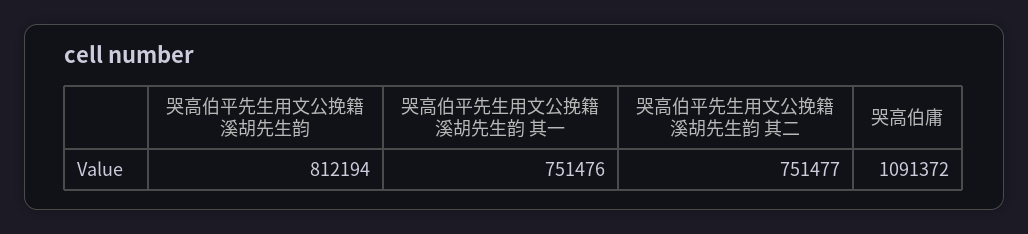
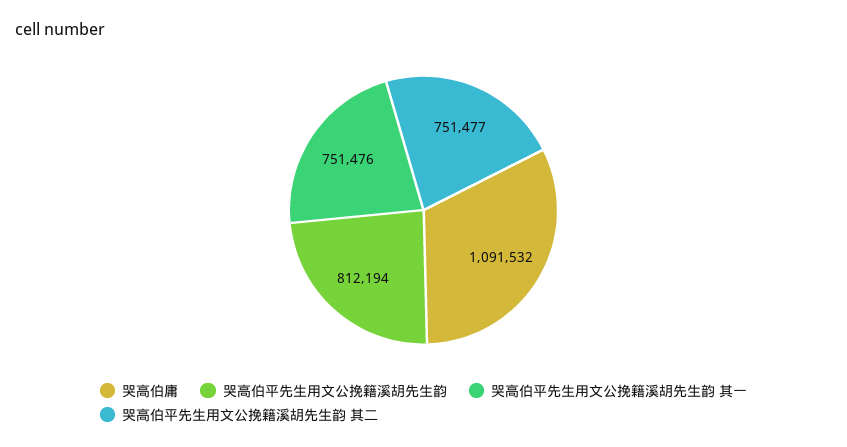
哭高伯庸: 1091372 -> 1091532

